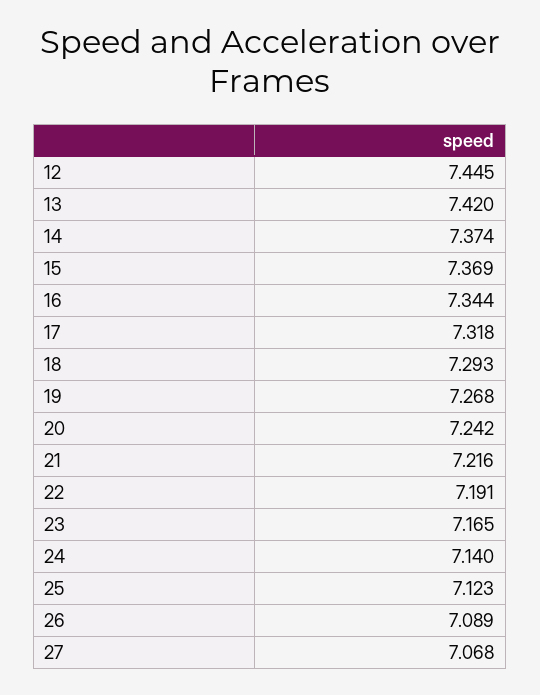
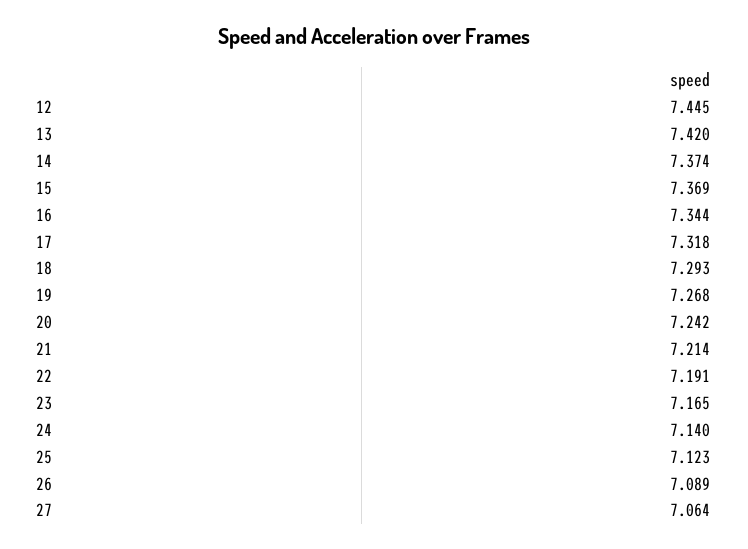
21: 7.216 -> 7.214
27: 7.068 -> 7.064

